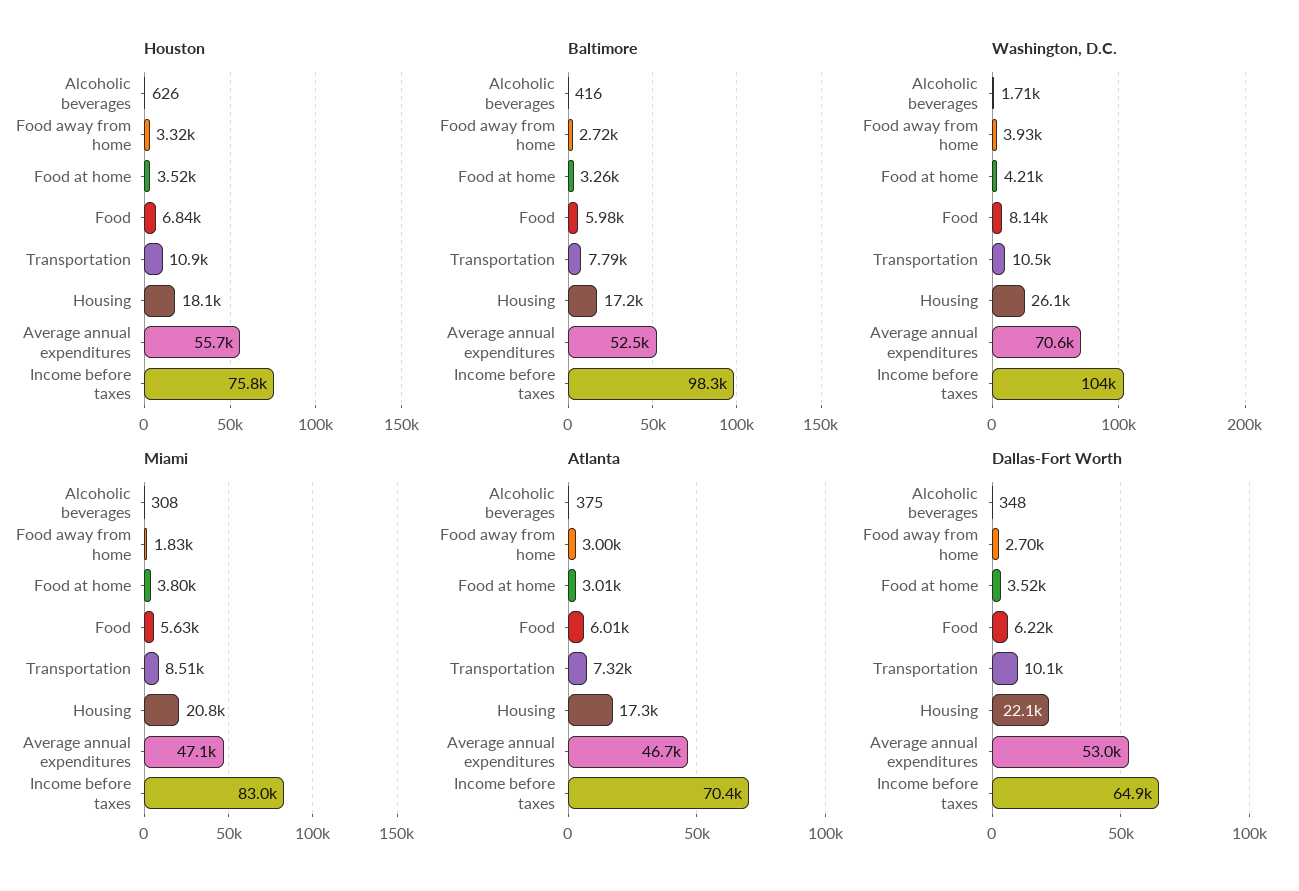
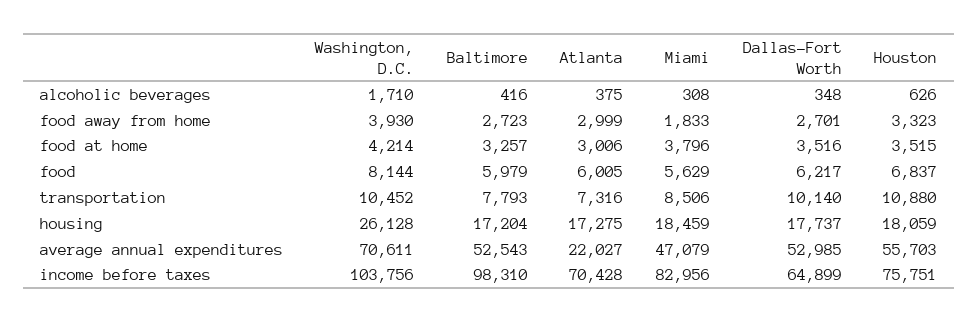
Miami, Housing: 20800 -> 18459
Atlanta, Average annual expenditures: 46700 -> 22027
Dallas-Fort Worth, Housing: 22100 -> 17737

